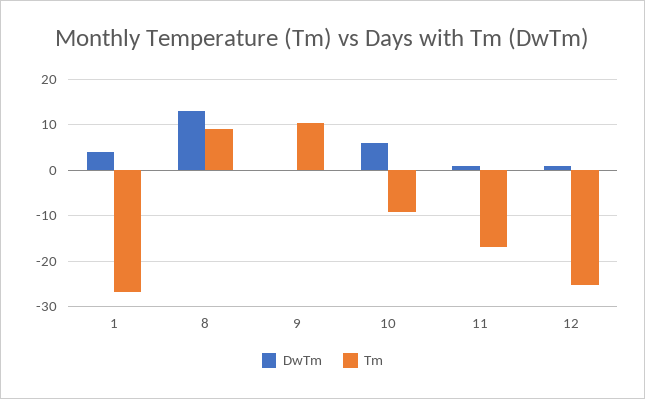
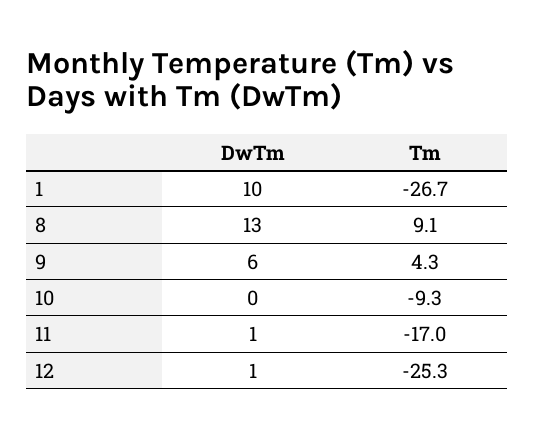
DwTm, 1: 4 -> 10
DwTm, 9: 0 -> 6
Tm, 9: 10 -> 4.3
DwTm, 10: 6 -> 0

